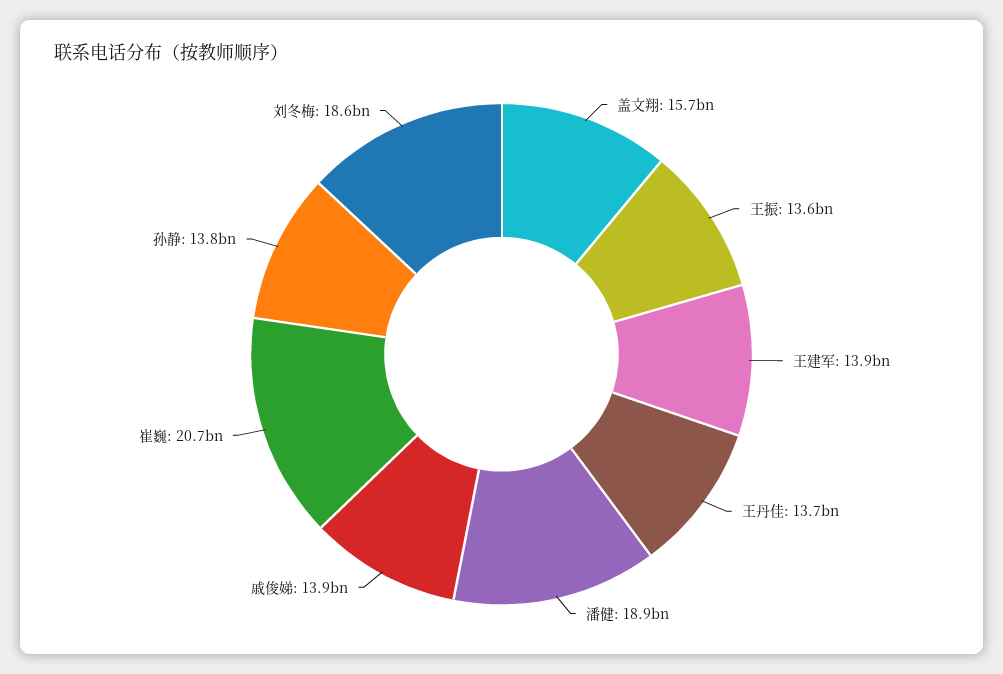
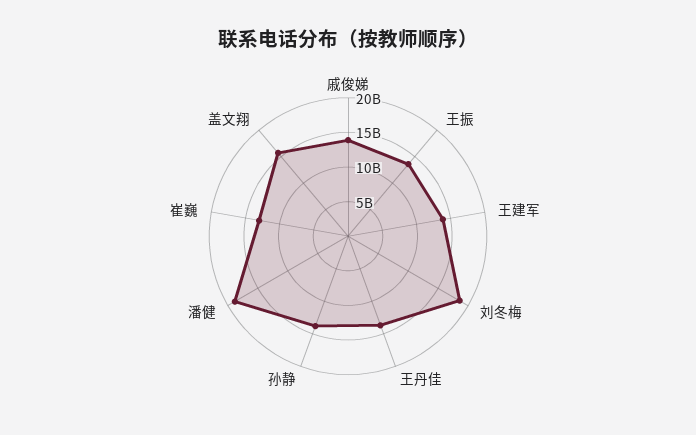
崔巍: 20700000000 -> 12500000000

